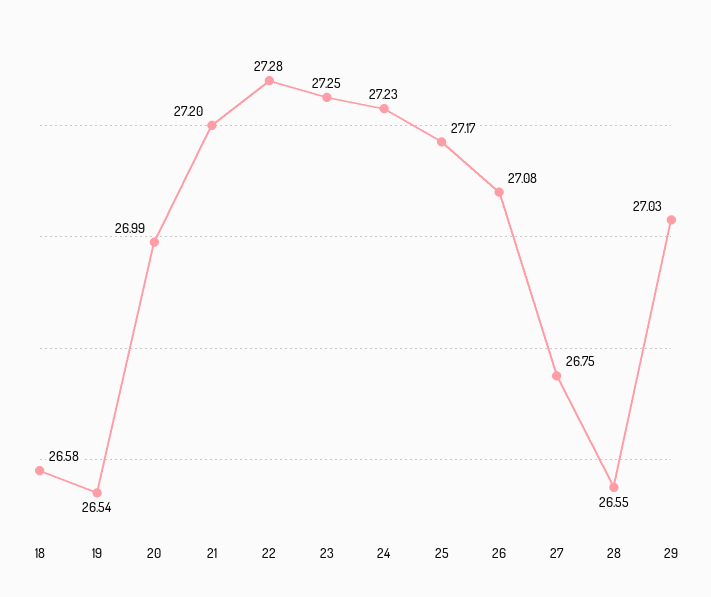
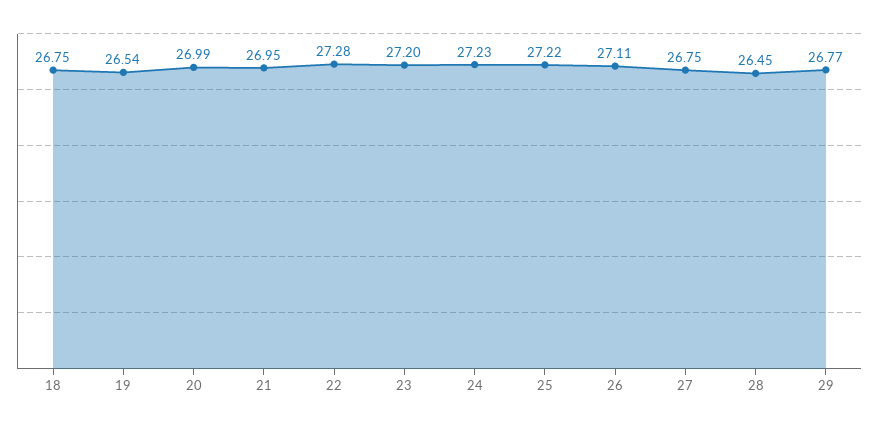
18: 26.58 -> 26.75
21: 27.2 -> 26.95
23: 27.25 -> 27.2
25: 27.17 -> 27.22
26: 27.08 -> 27.11
28: 26.55 -> 26.45
29: 27.03 -> 26.77

